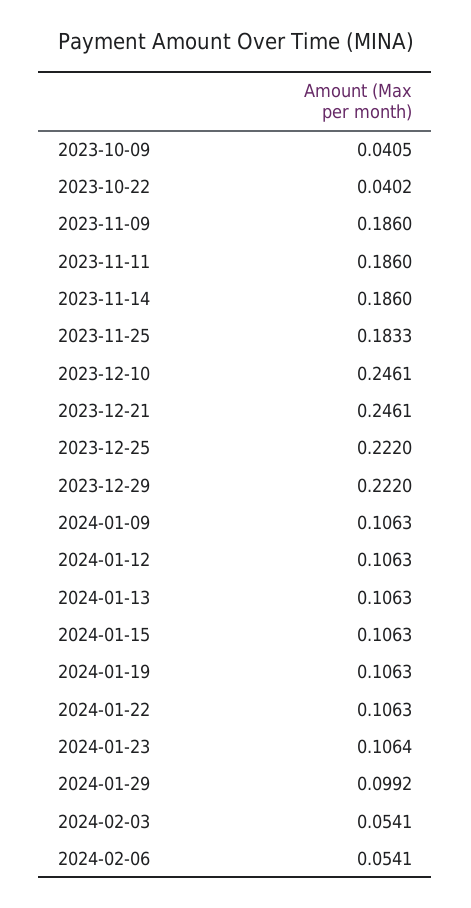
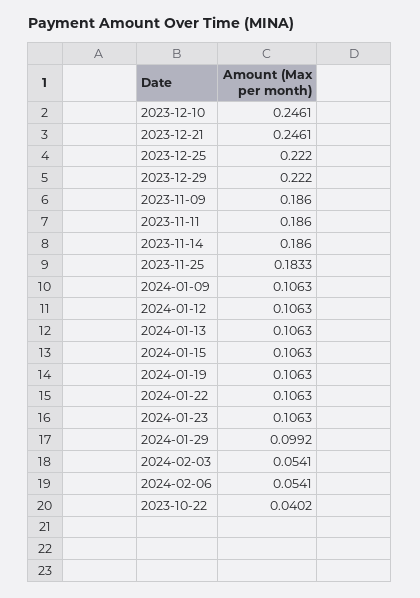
2023-10-09: 0.0405 -> none
2024-01-23: 0.1064 -> 0.1063

